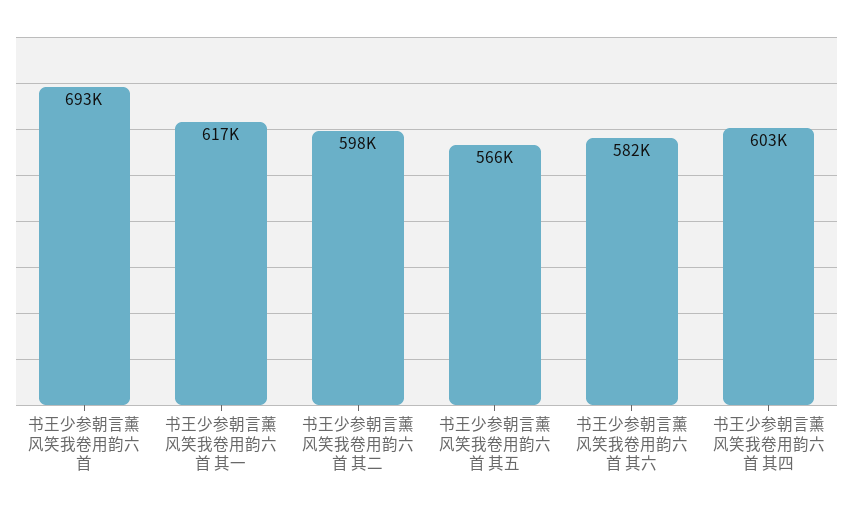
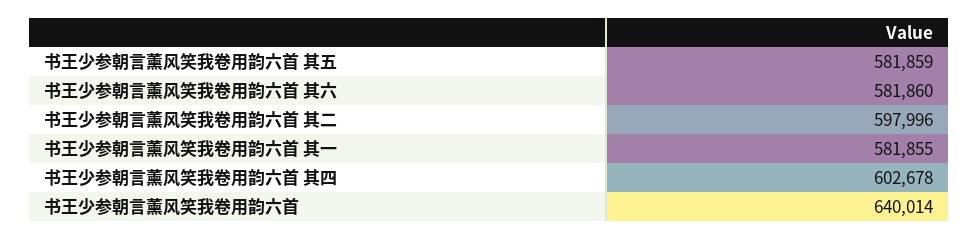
书王少参朝言薰风笑我卷用韵六首: 693000 -> 640014
书王少参朝言薰风笑我卷用韵六首 其一: 617000 -> 581855
书王少参朝言薰风笑我卷用韵六首 其五: 566000 -> 581859

